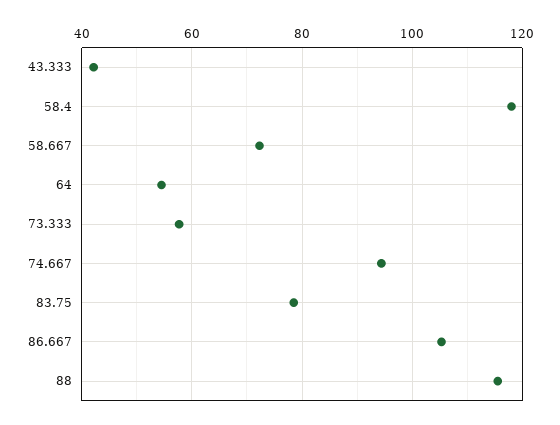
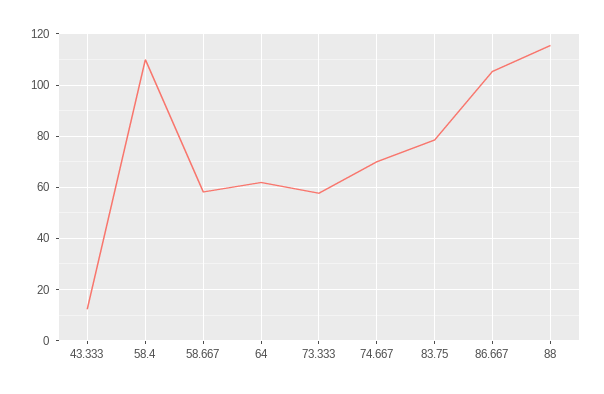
43.333: 42 -> 12.5
58.4: 118 -> 110
58.667: 72 -> 57.5
64: 54 -> 62.5
74.667: 94 -> 70

